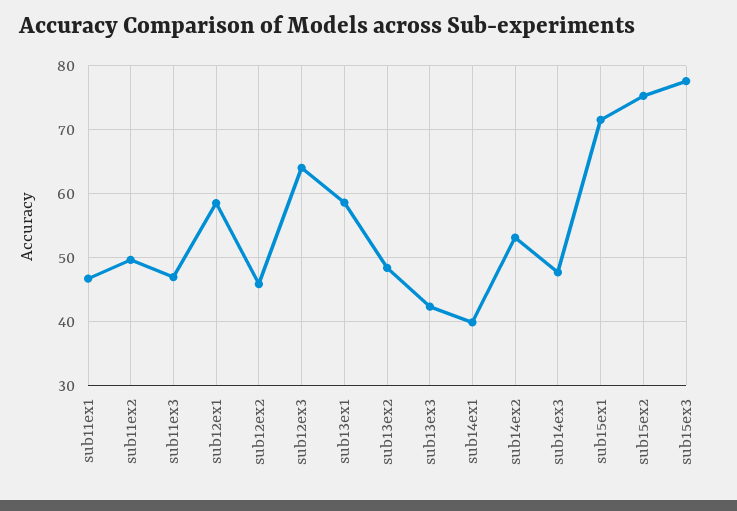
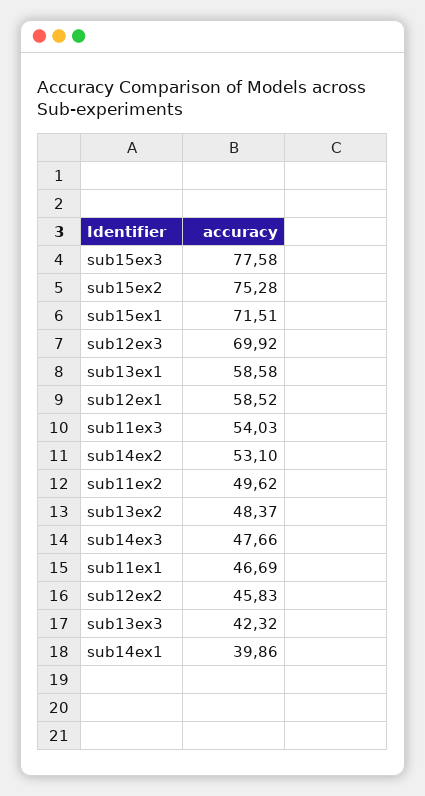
sub11ex3: 47 -> 54.03
sub12ex3: 64 -> 69.92

